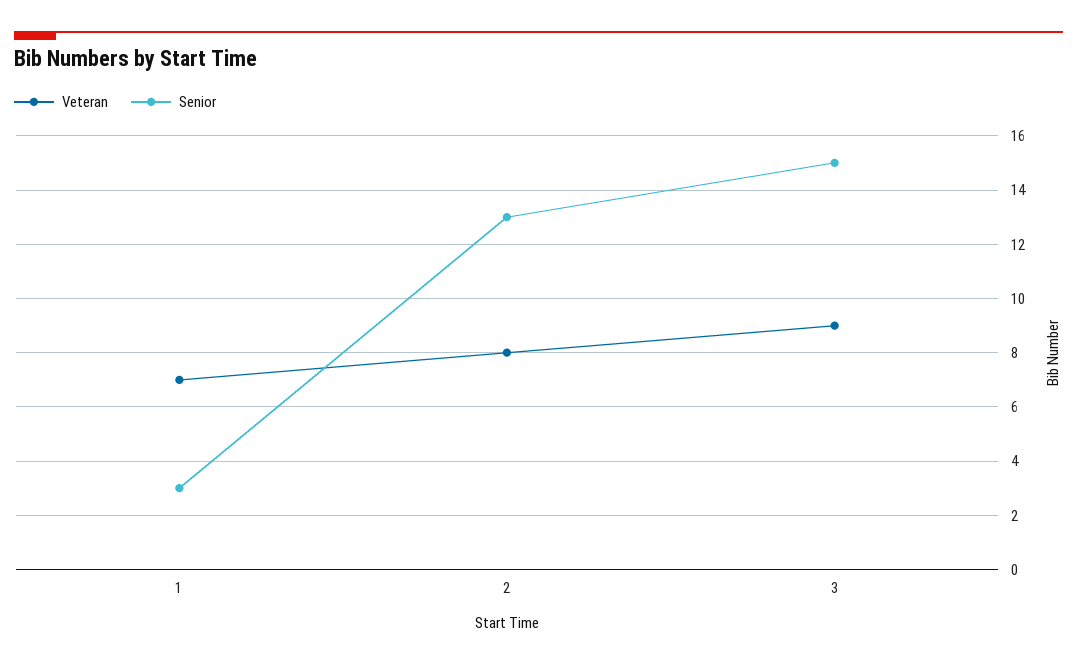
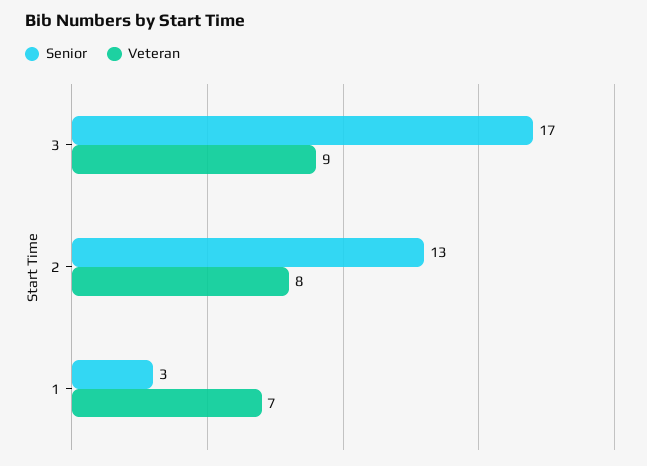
Senior, 3: 15 -> 17

